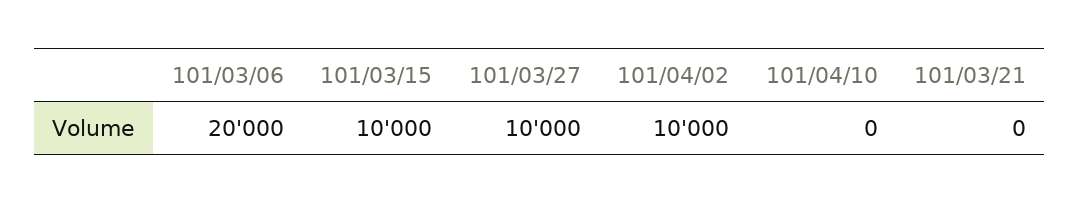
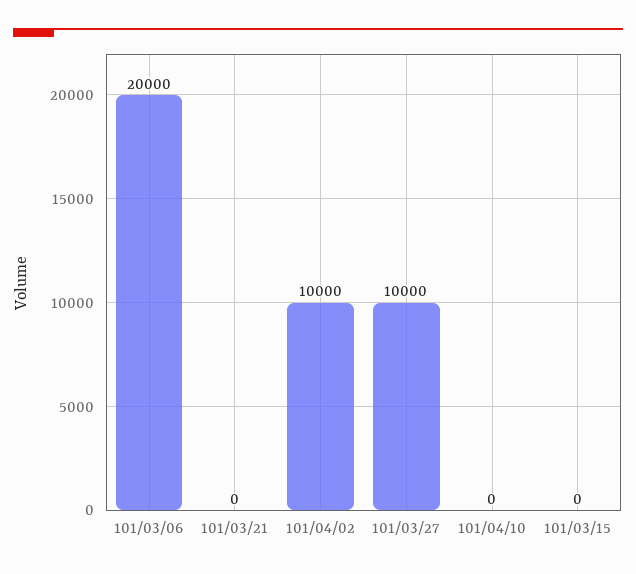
101/03/15: 10000 -> 0

